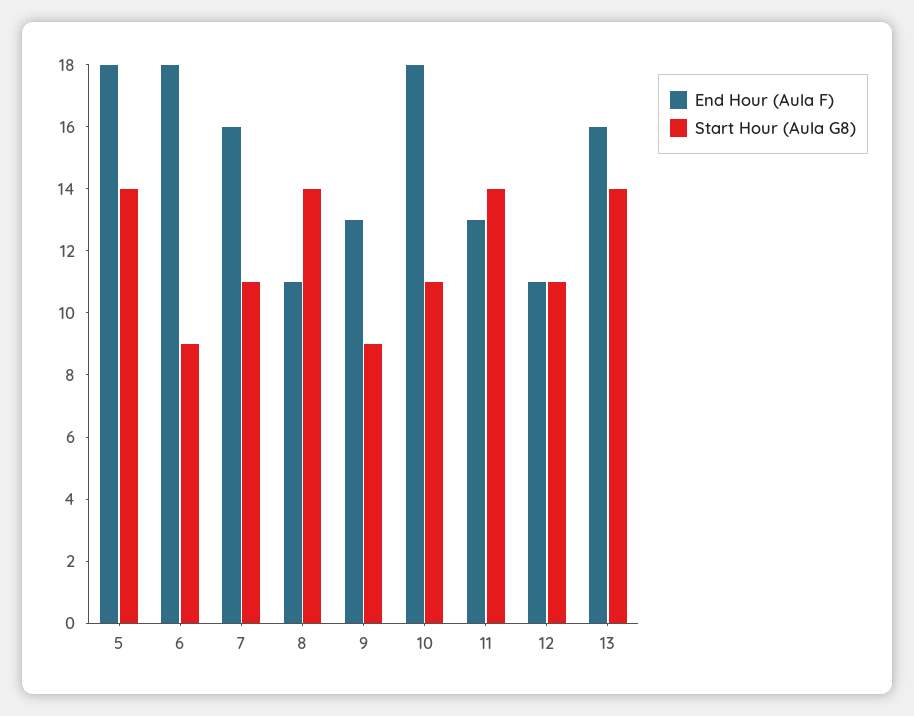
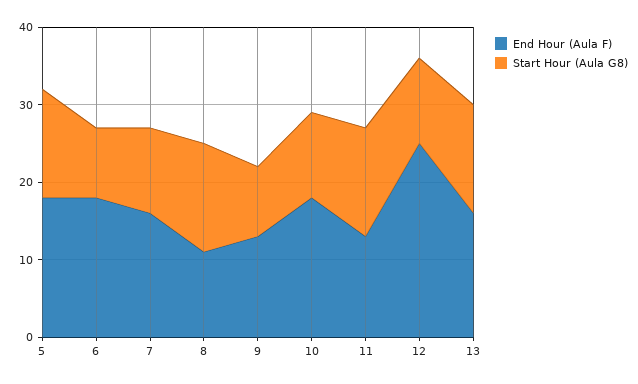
End Hour (Aula F), 12: 11 -> 25

